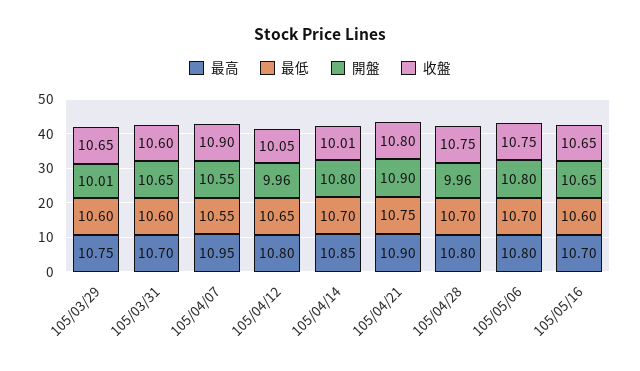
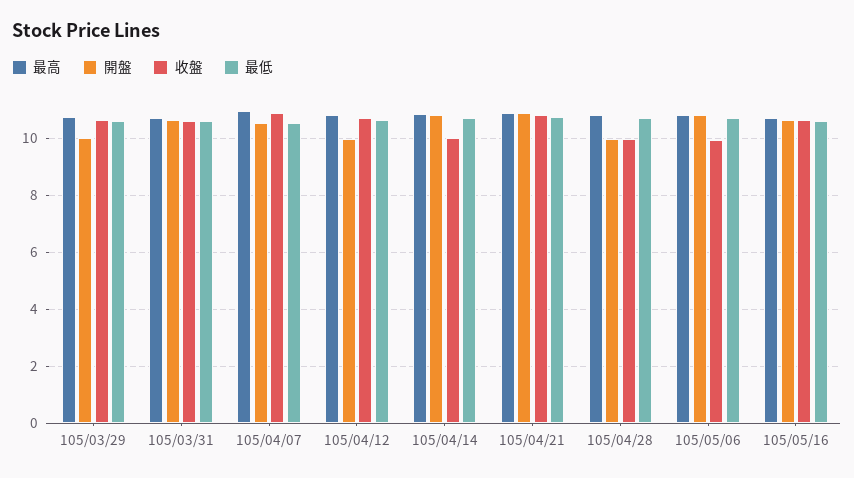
收盤, 105/04/12: 10.05 -> 10.75
收盤, 105/04/28: 10.75 -> 10
收盤, 105/05/06: 10.75 -> 10

